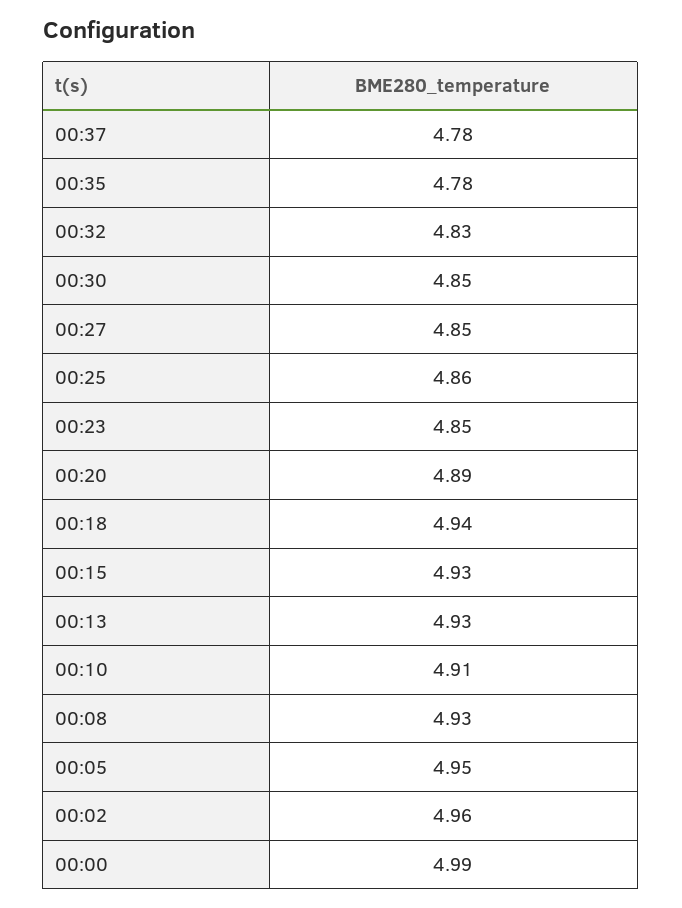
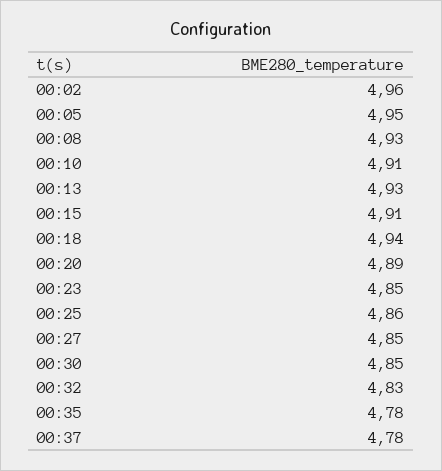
00:15: 4.93 -> 4.91
00:00: 4.99 -> none

